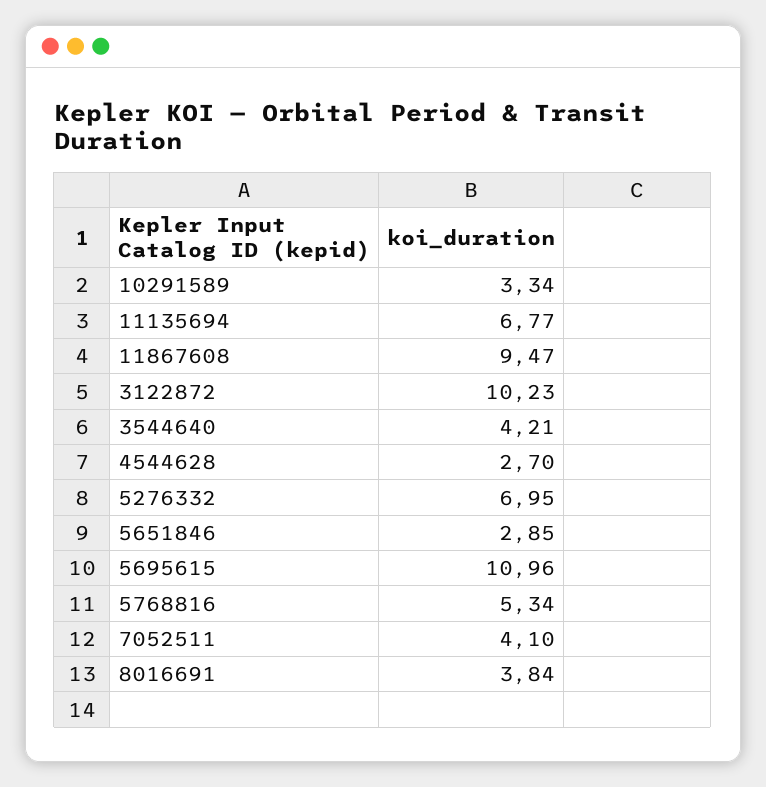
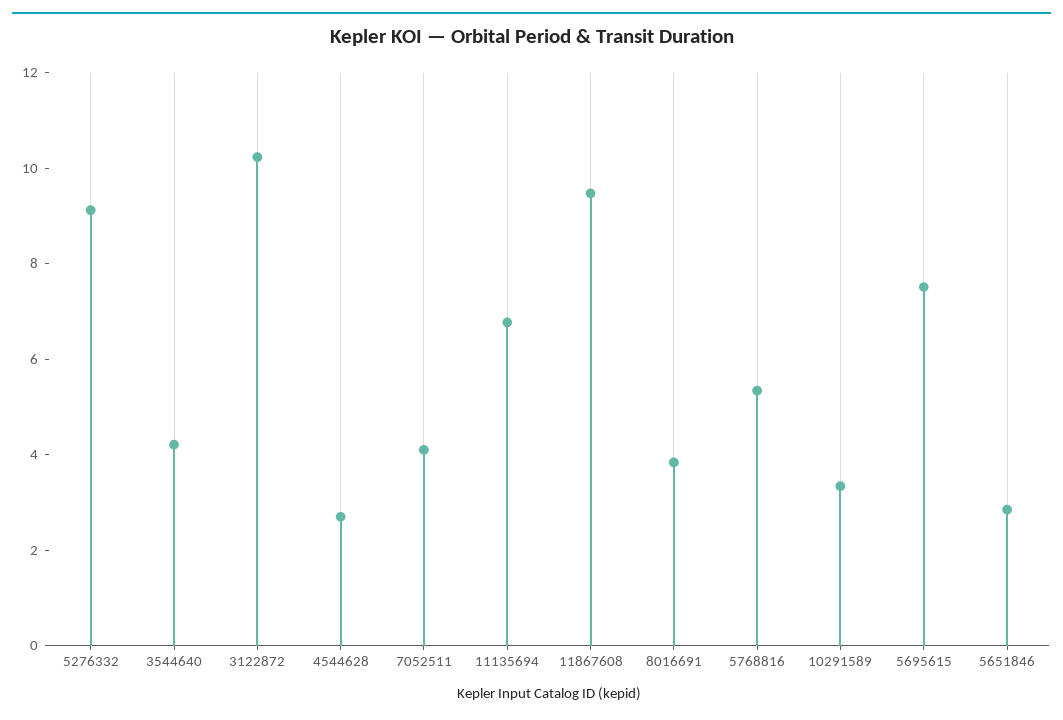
5276332: 6.95 -> 9
5695615: 10.96 -> 7.5

